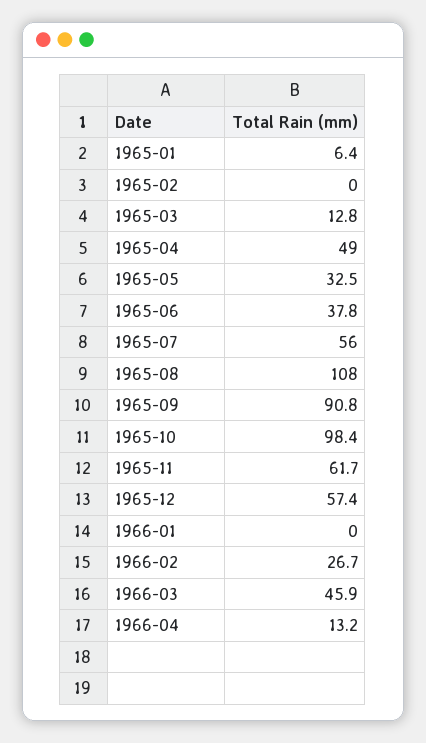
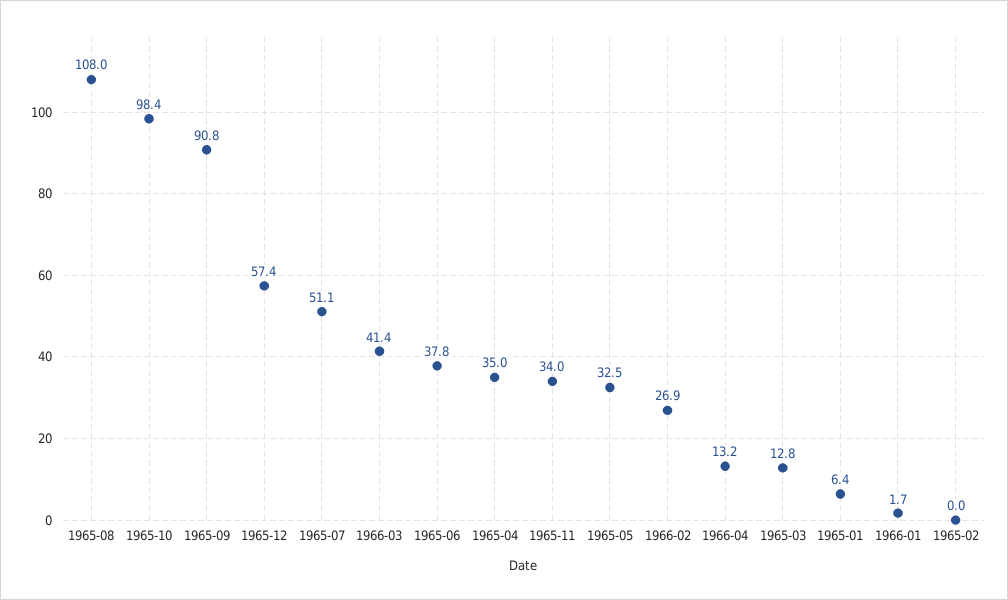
1965-04: 49 -> 35
1965-07: 56 -> 51.1
1965-11: 61.7 -> 34
1966-01: 0 -> 1.7
1966-02: 26.7 -> 26.9
1966-03: 45.9 -> 41.4

